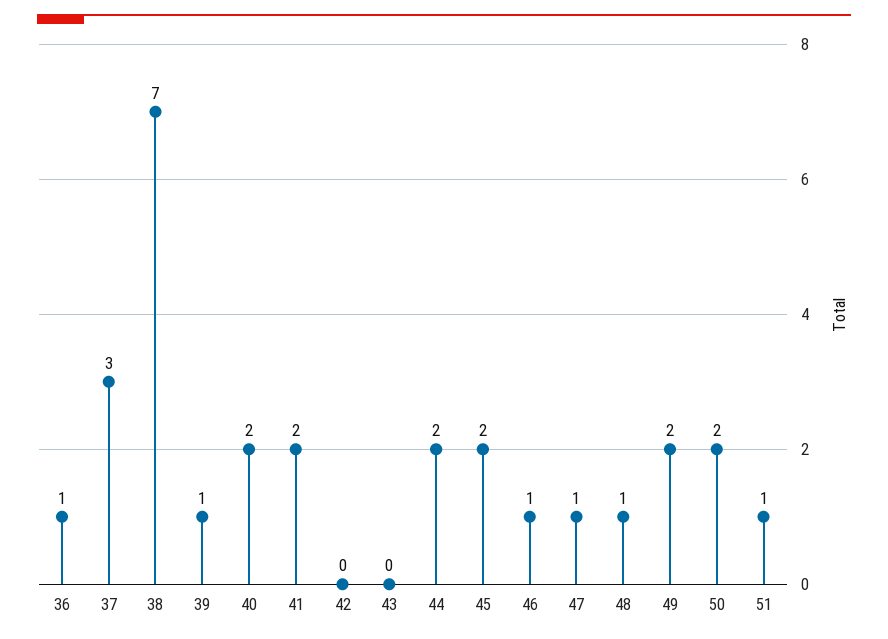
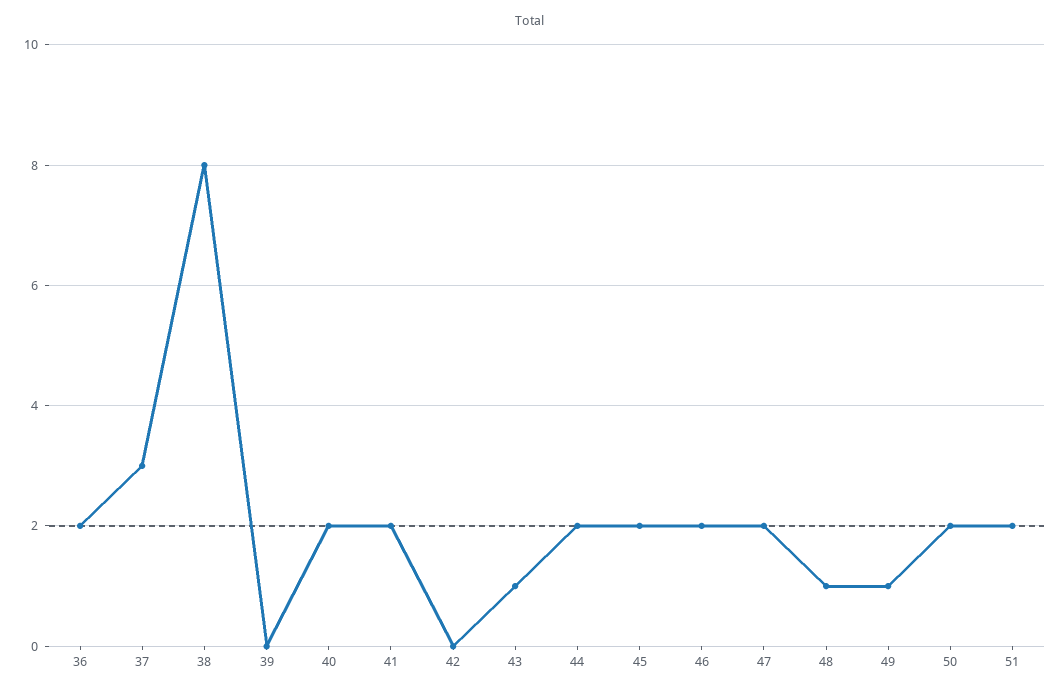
36: 1 -> 2
38: 7 -> 8
39: 1 -> 0
43: 0 -> 1
46: 1 -> 2
47: 1 -> 2
49: 2 -> 1
51: 1 -> 2

